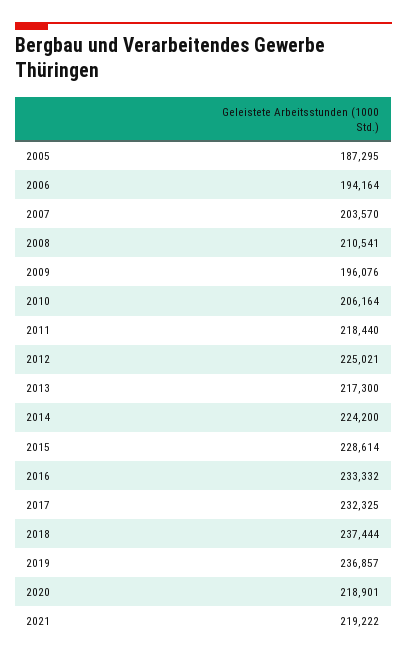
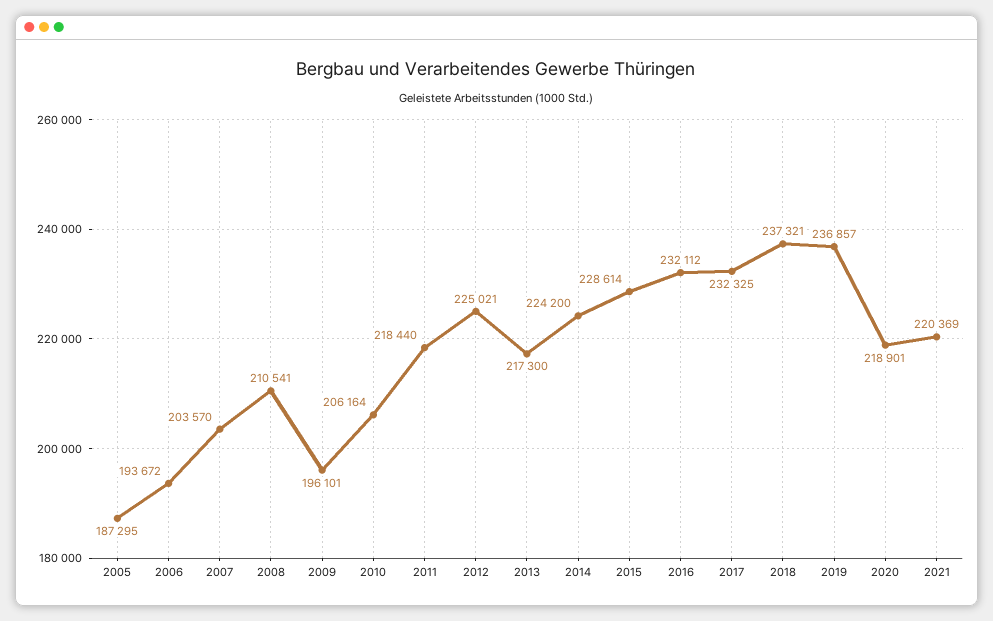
2006: 194164 -> 193672
2009: 196076 -> 196101
2016: 233332 -> 232112
2018: 237444 -> 237321
2021: 219222 -> 220369

